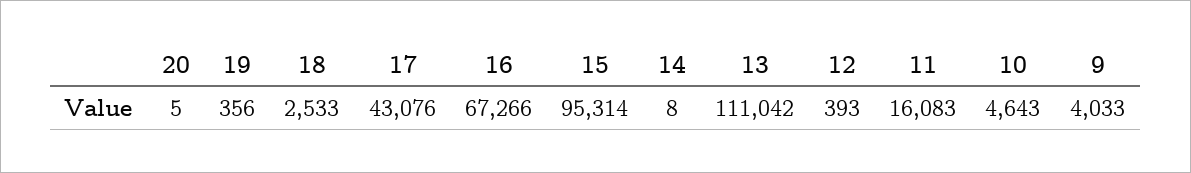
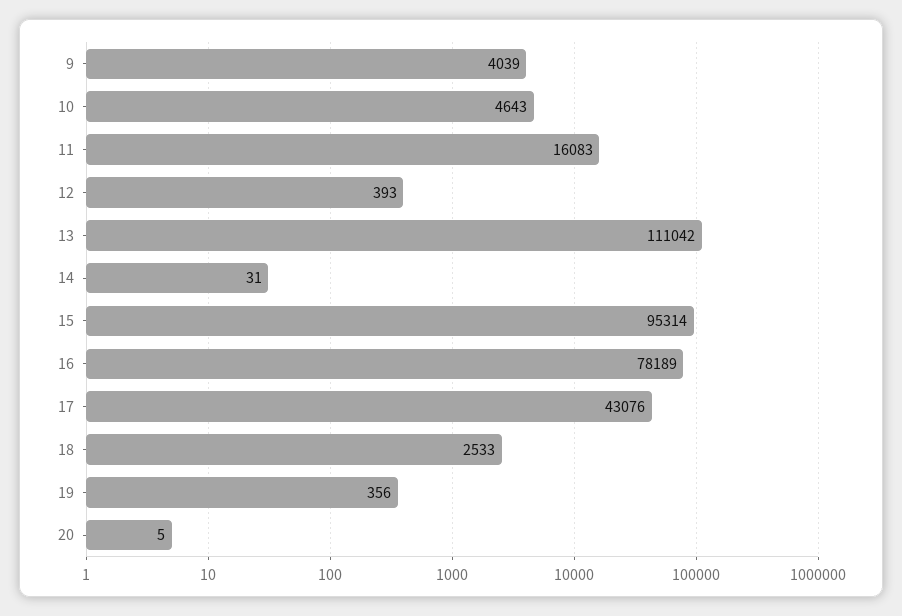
16: 67266 -> 78189
14: 8 -> 31
9: 4033 -> 4039

